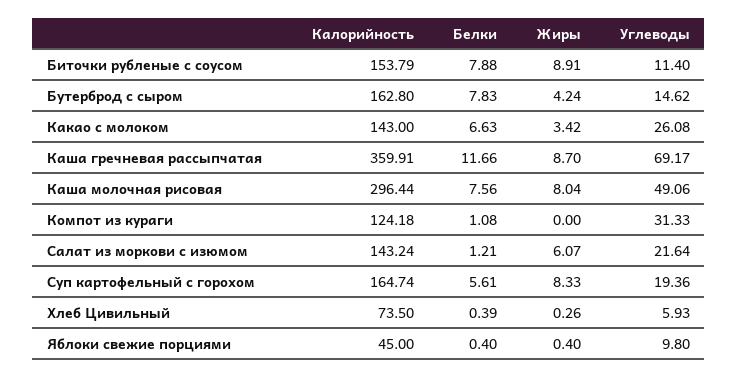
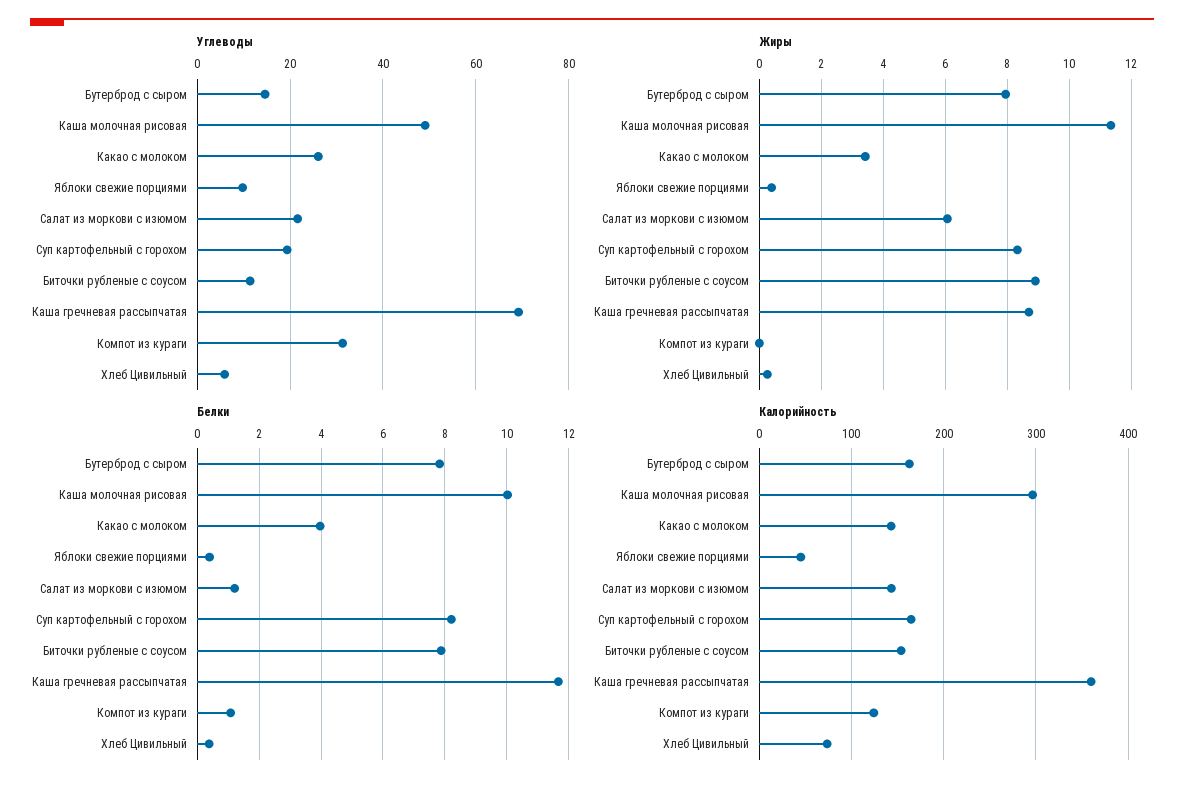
Жиры, Бутерброд с сыром: 4.24 -> 8
Белки, Какао с молоком: 6.63 -> 4
Белки, Каша молочная рисовая: 7.56 -> 10
Жиры, Каша молочная рисовая: 8.04 -> 11.4
Белки, Суп картофельный с горохом: 5.61 -> 8.2

